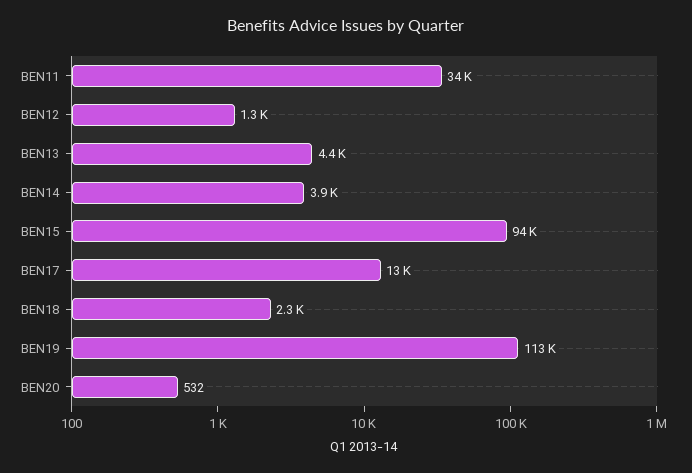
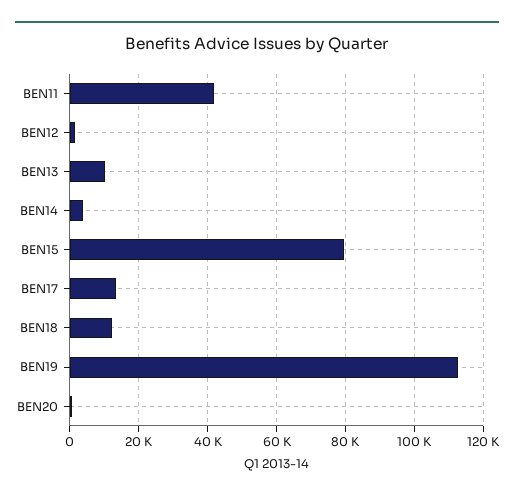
BEN11: 34000 -> 42000
BEN13: 4400 -> 10000
BEN15: 94000 -> 80000
BEN18: 2300 -> 12000

